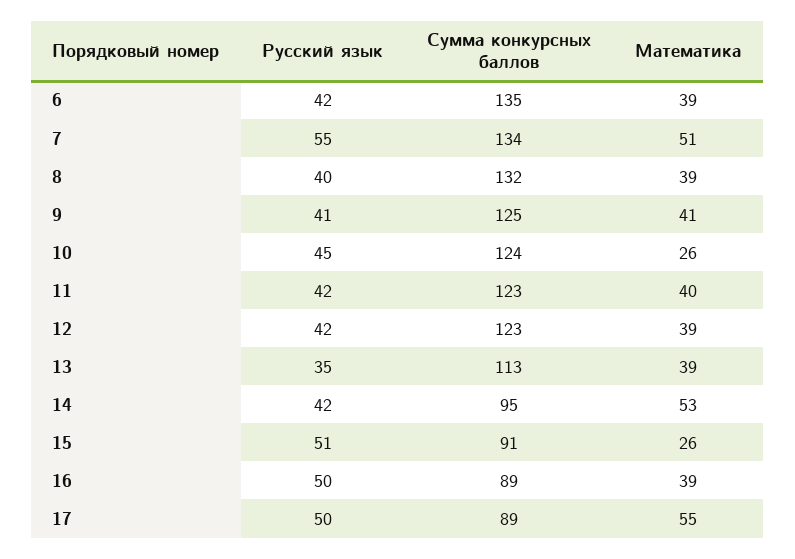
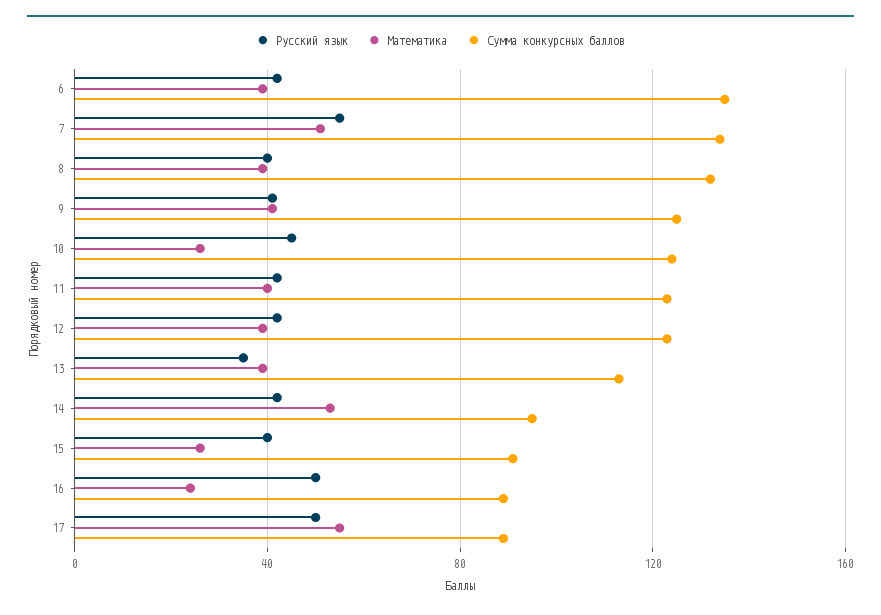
Русский язык, 15: 51 -> 40
Математика, 16: 39 -> 25

